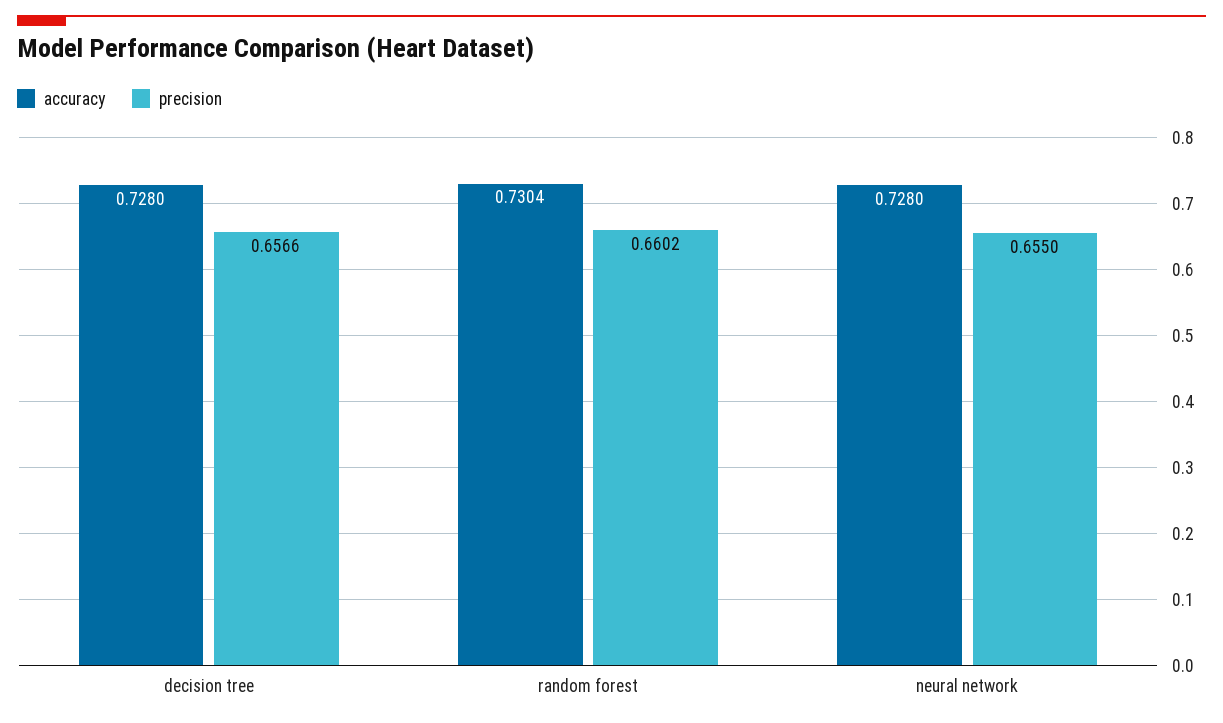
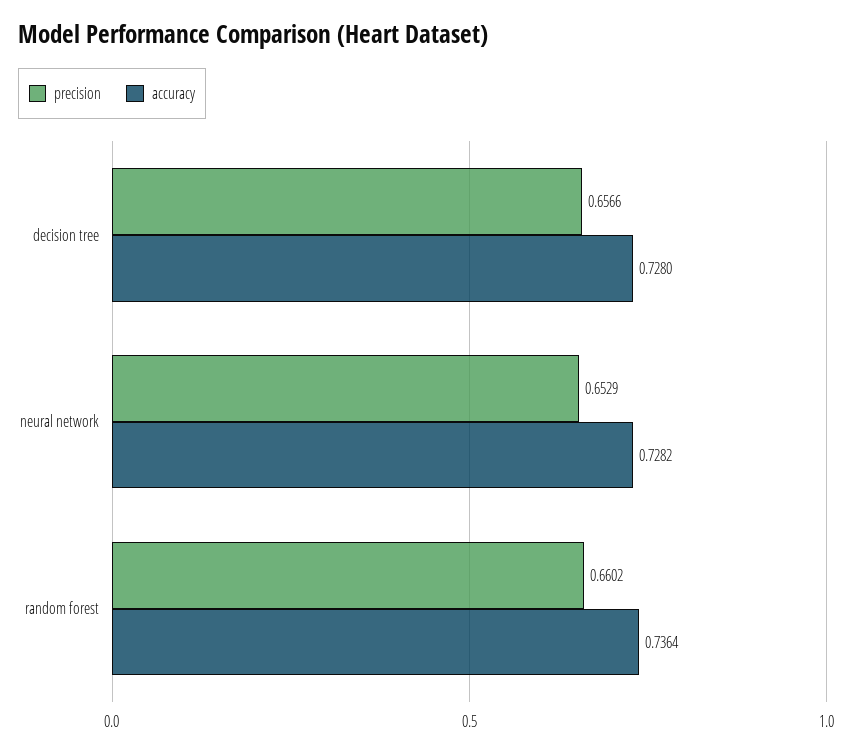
accuracy, random forest: 0.7304 -> 0.7364
accuracy, neural network: 0.728 -> 0.7282
precision, neural network: 0.655 -> 0.6529

